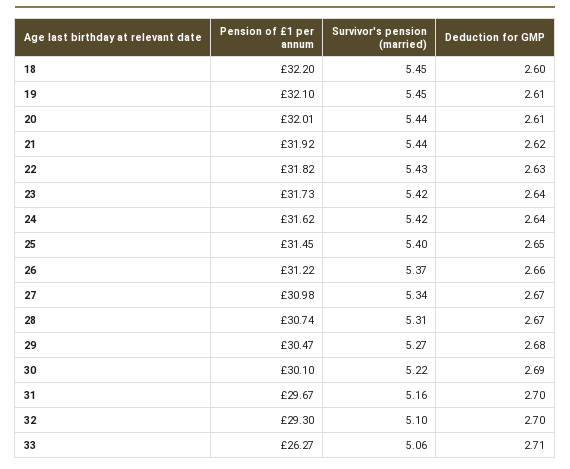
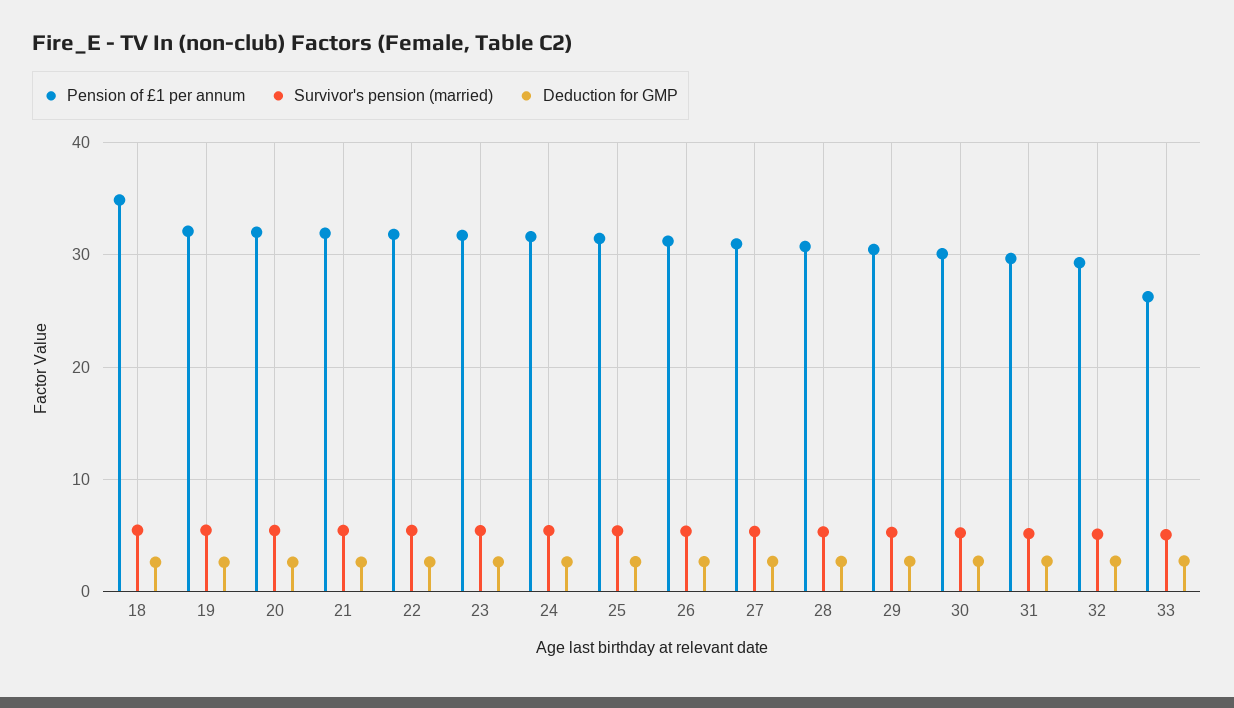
Pension of £1 per annum, 18: 32.2 -> 35

